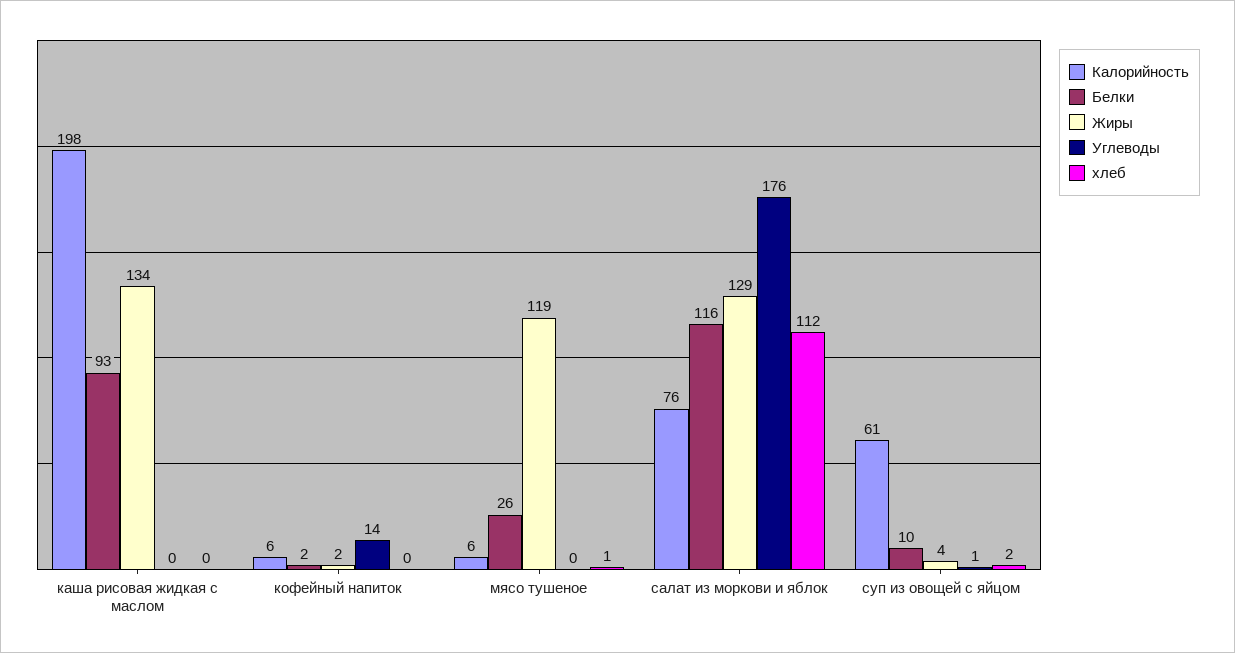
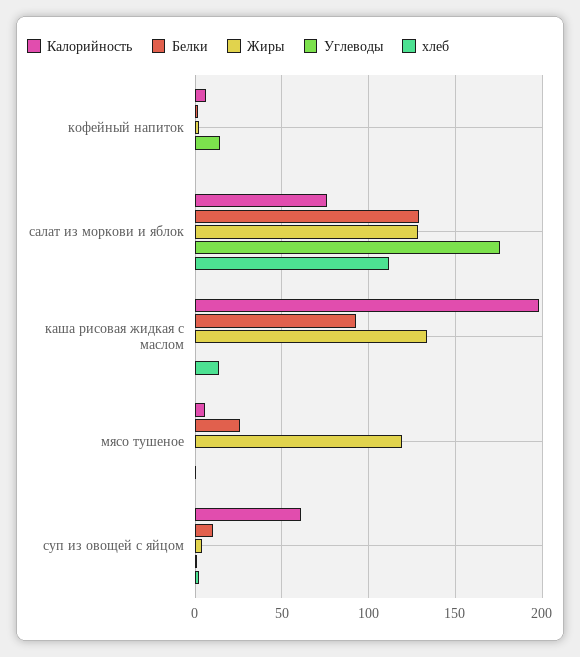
хлеб, каша рисовая жидкая с маслом: 0 -> 15
Белки, салат из моркови и яблок: 116 -> 130

